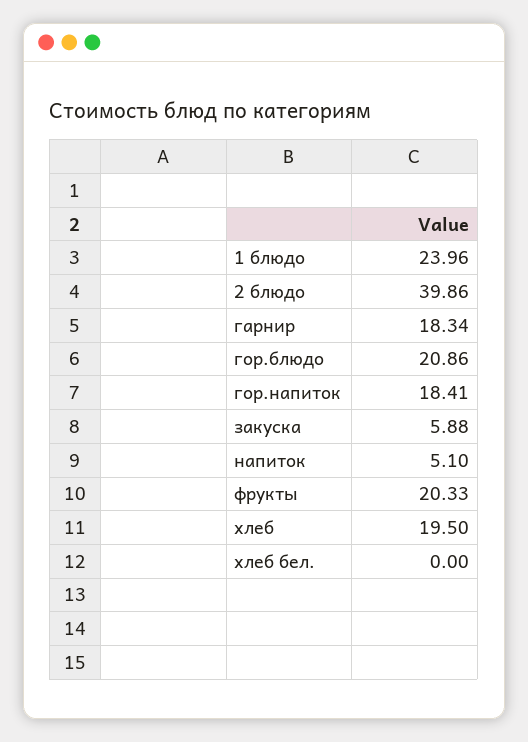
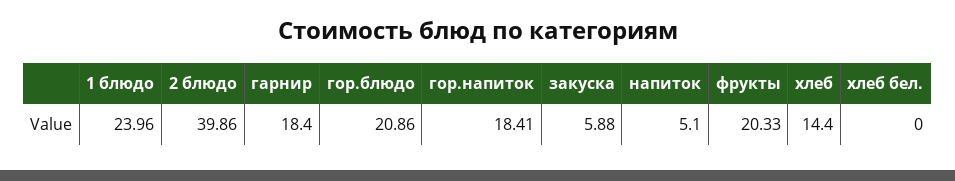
гарнир: 18.34 -> 18.4
хлеб: 19.5 -> 14.4

